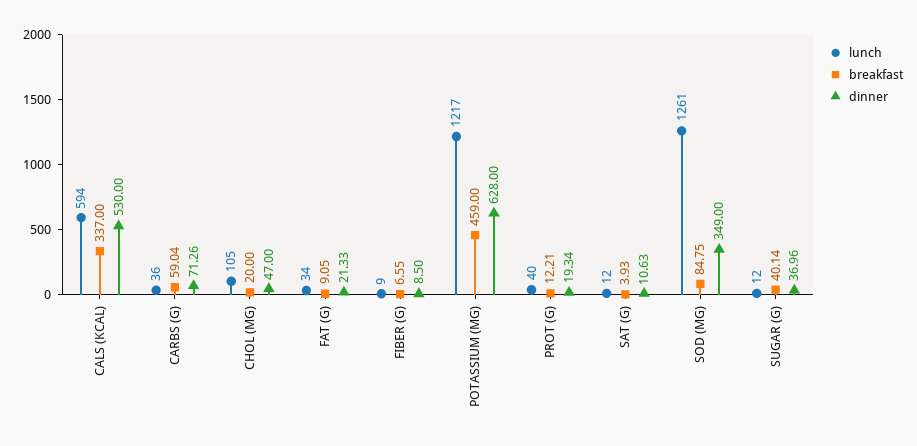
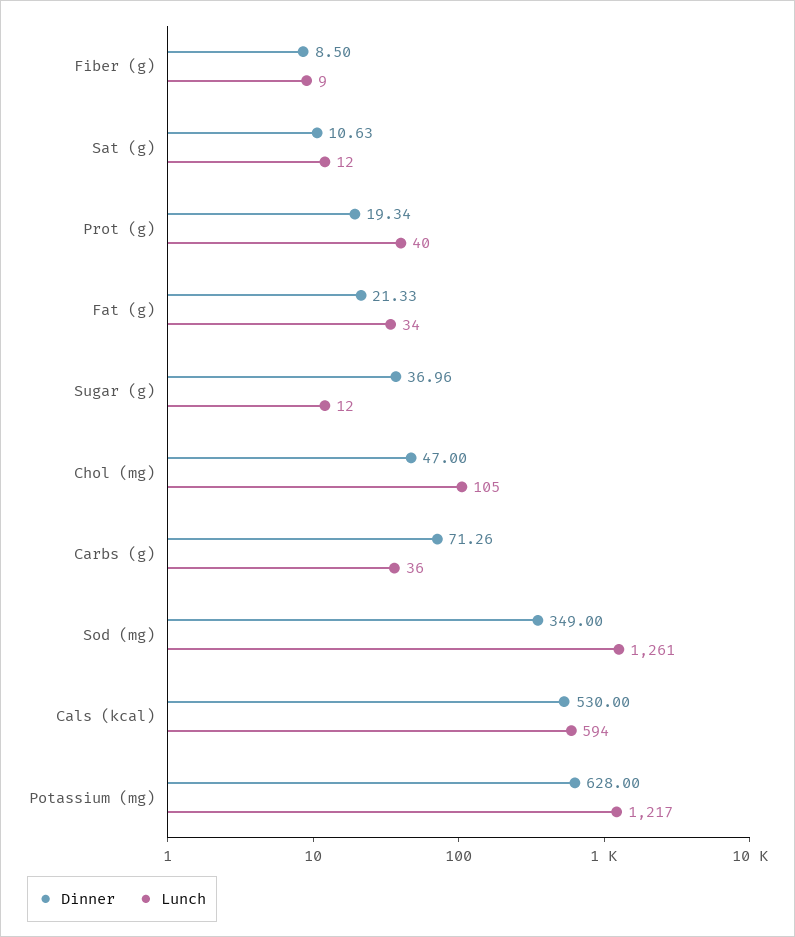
breakfast, CALS (KCAL): 337 -> none
breakfast, CARBS (G): 59.04 -> none
breakfast, CHOL (MG): 20 -> none
breakfast, FAT (G): 9.05 -> none
breakfast, FIBER (G): 6.55 -> none
breakfast, POTASSIUM (MG): 459 -> none
breakfast, PROT (G): 12.21 -> none
breakfast, SAT (G): 3.93 -> none
breakfast, SOD (MG): 84.75 -> none
breakfast, SUGAR (G): 40.14 -> none

